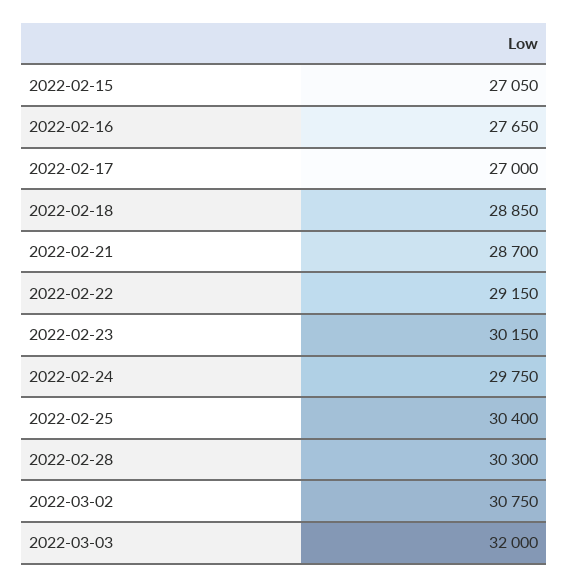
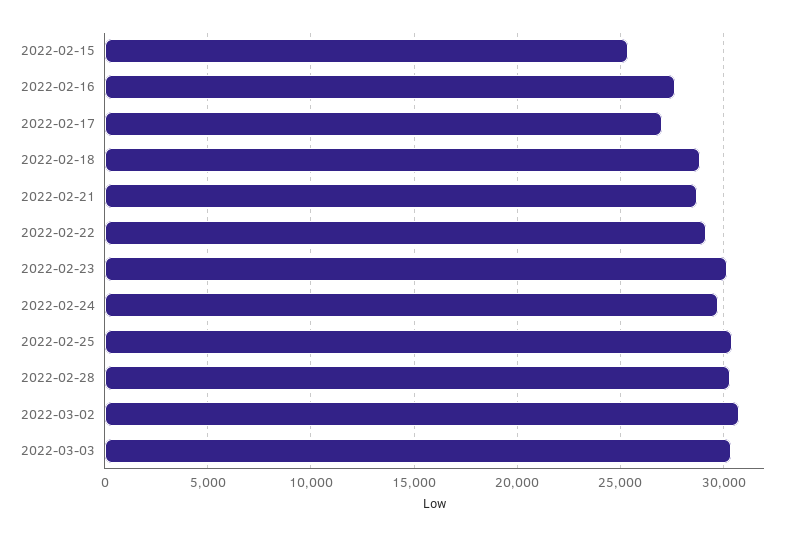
2022-02-15: 27050 -> 25500
2022-03-03: 32000 -> 30500

